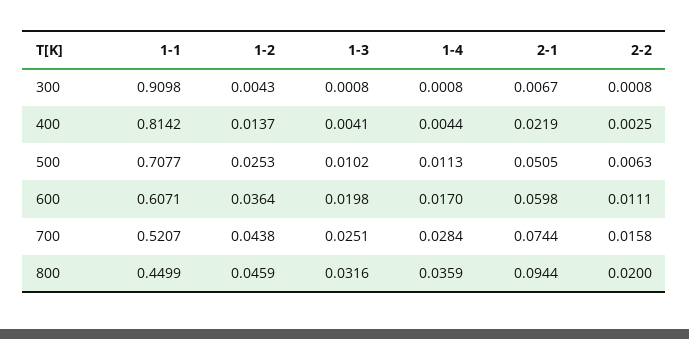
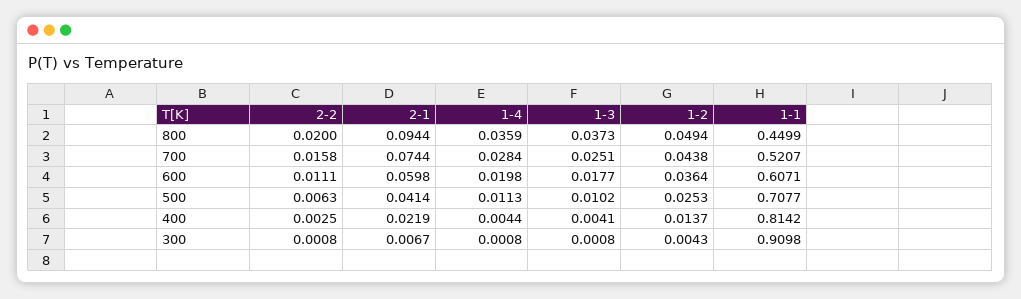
2-1, 500: 0.0505 -> 0.0414
1-3, 600: 0.0198 -> 0.0177
1-4, 600: 0.017 -> 0.0198
1-2, 800: 0.0459 -> 0.0494
1-3, 800: 0.0316 -> 0.0373

